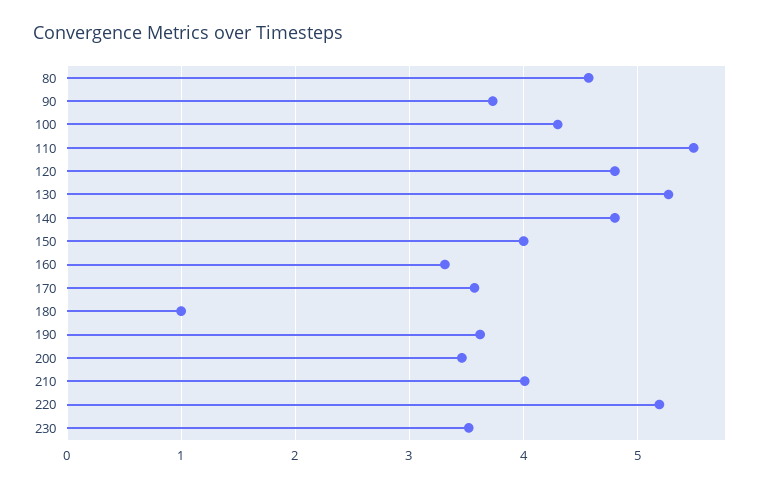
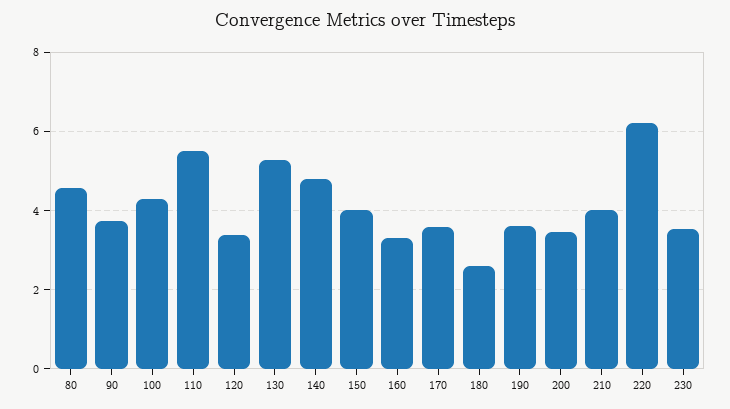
120: 4.8 -> 3.4
180: 1 -> 2.6
220: 5.2 -> 6.2

